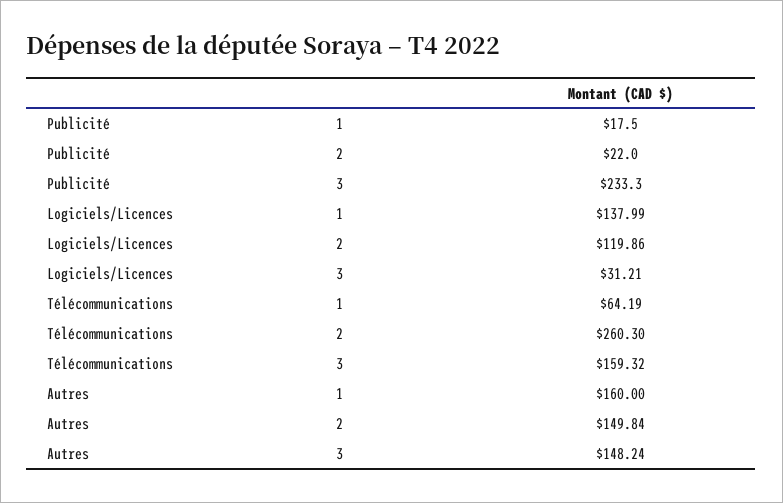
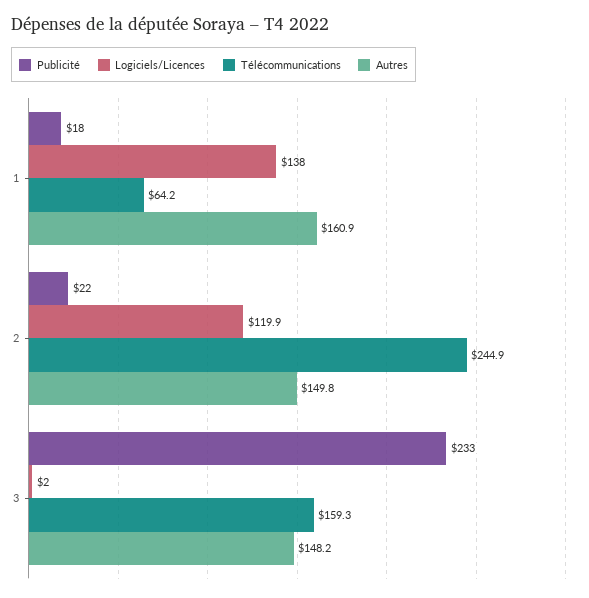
Logiciels/Licences, 3: 31.21 -> 2
Télécommunications, 2: 260.3 -> 244.9
Autres, 1: 160 -> 160.9

